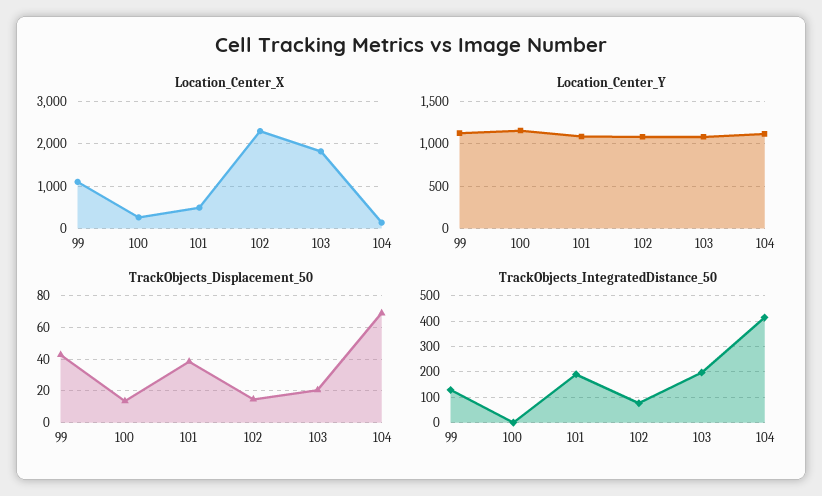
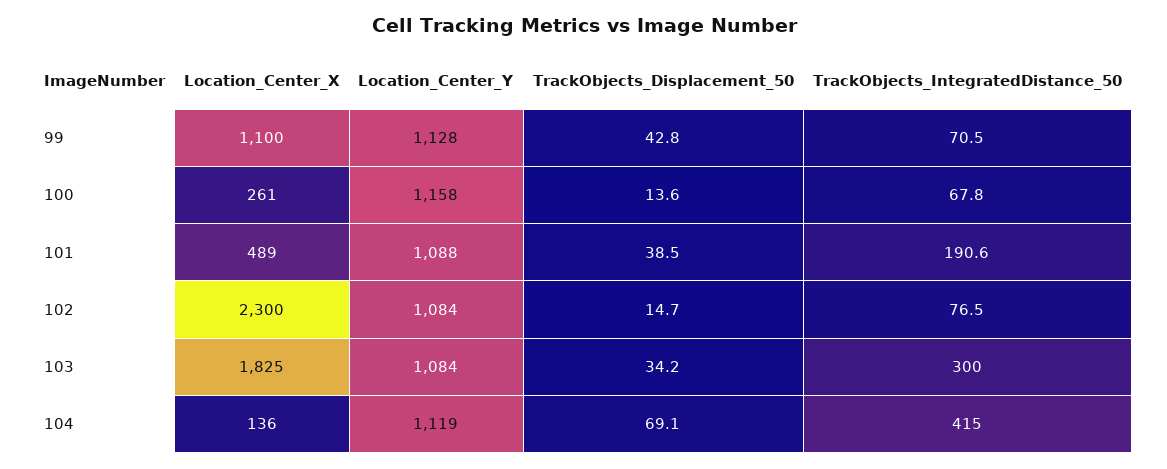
TrackObjects_Displacement_50, 103: 20 -> 34.2
TrackObjects_IntegratedDistance_50, 99: 125 -> 70.5
TrackObjects_IntegratedDistance_50, 100: 0 -> 67.8
TrackObjects_IntegratedDistance_50, 103: 200 -> 300

